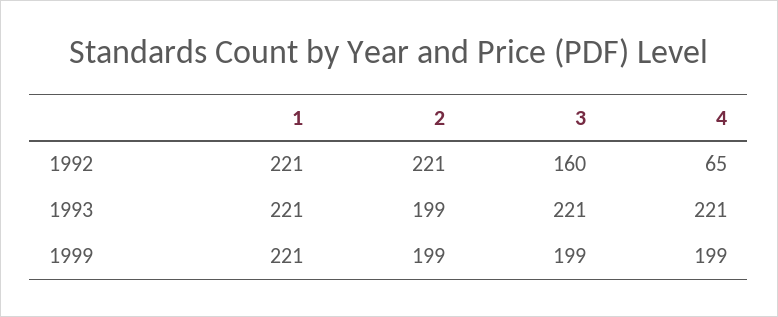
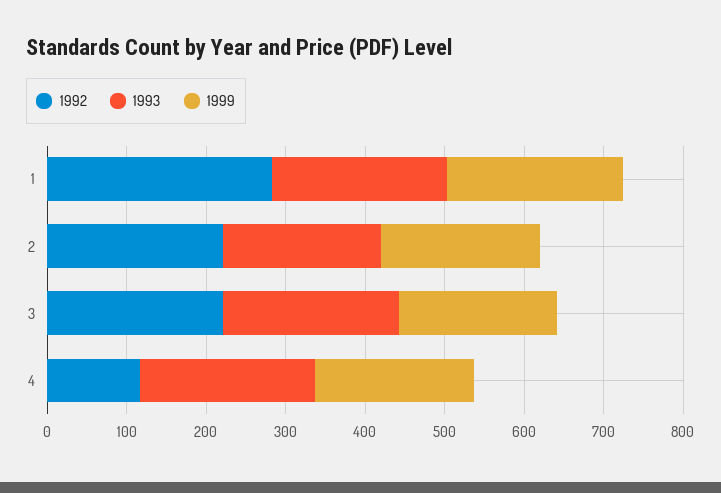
1992, 1: 221 -> 280
1992, 3: 160 -> 220
1992, 4: 65 -> 120

